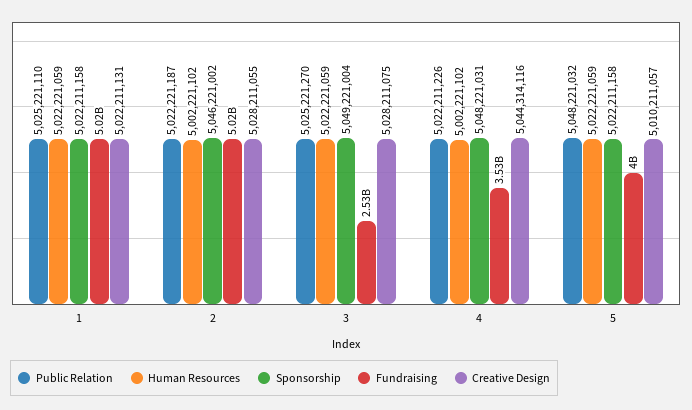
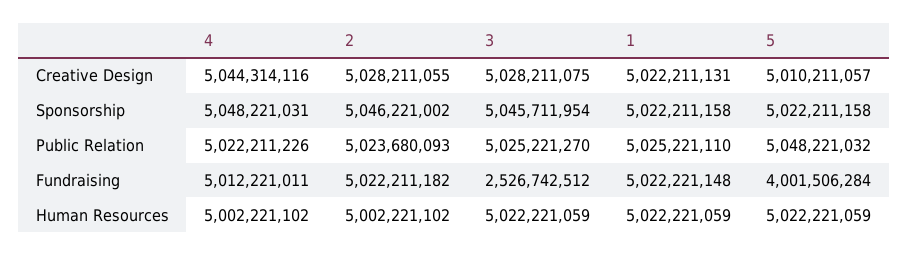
Public Relation, 2: 5022221187 -> 5023680093
Sponsorship, 3: 5049221004 -> 5045711954
Fundraising, 4: 3530000000 -> 5012221011

